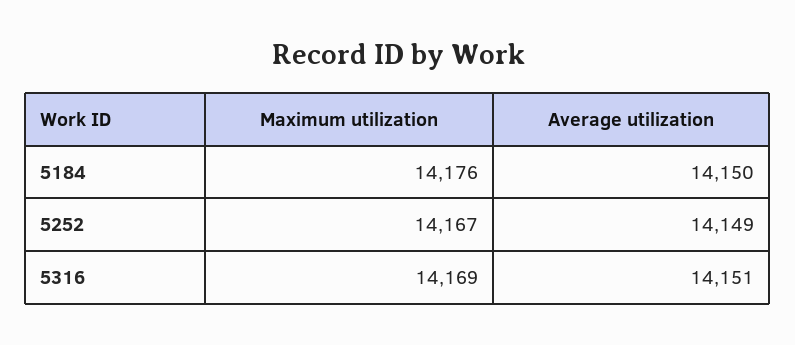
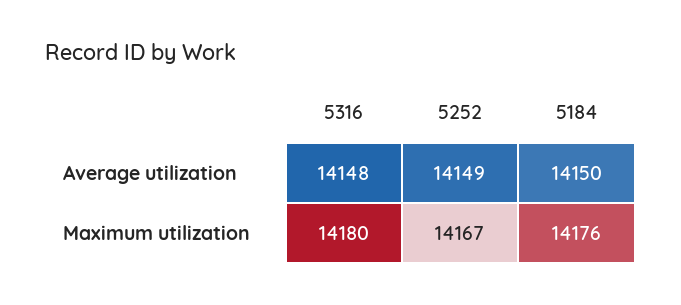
Maximum utilization, 5316: 14169 -> 14180
Average utilization, 5316: 14151 -> 14148

